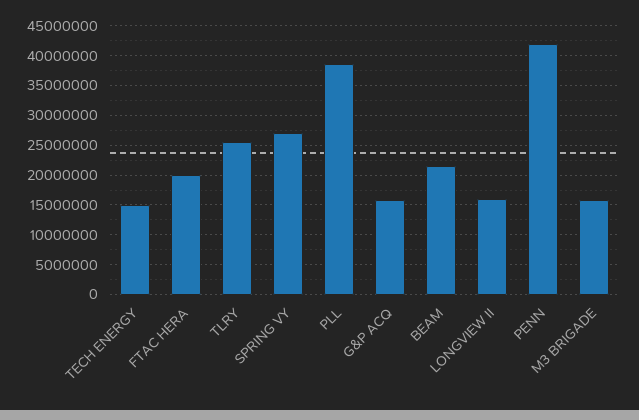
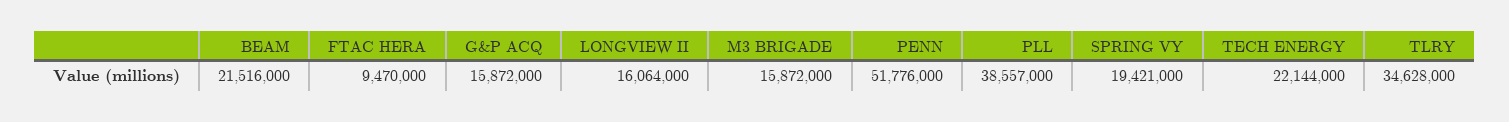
TECH ENERGY: 15000000 -> 22144000
FTAC HERA: 20000000 -> 9470000
TLRY: 25000000 -> 34628000
SPRING VY: 27500000 -> 19421000
PENN: 42500000 -> 51776000

